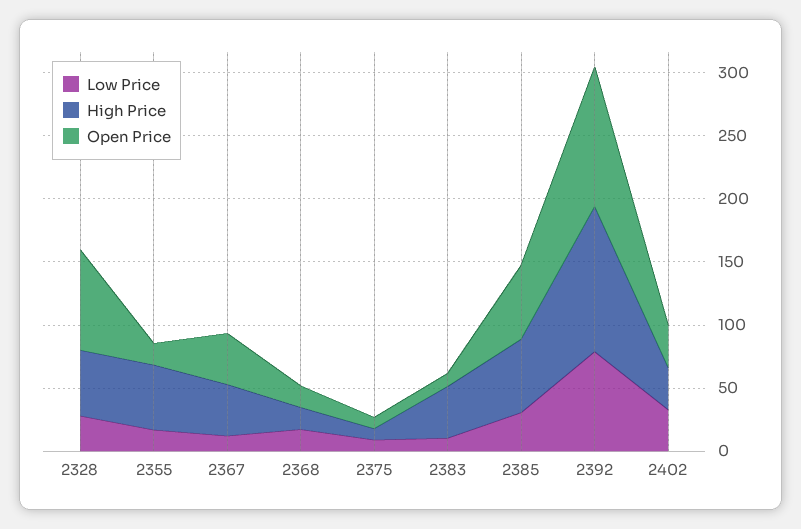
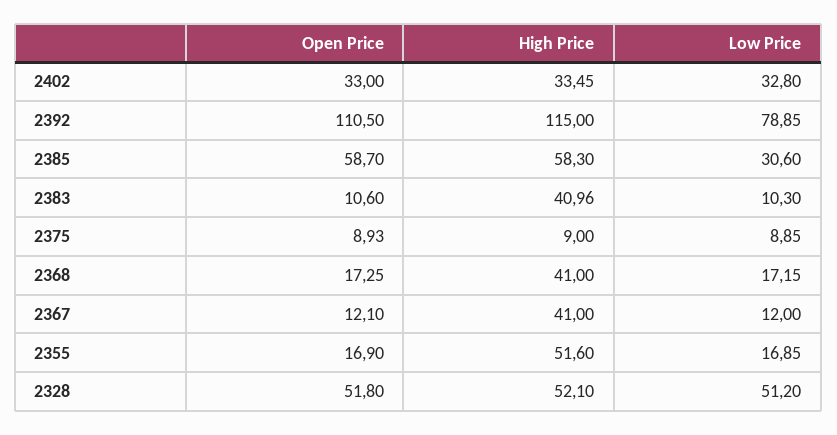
Low Price, 2328: 30 -> 51.2
Open Price, 2328: 80 -> 51.8
Open Price, 2367: 40 -> 12.1
High Price, 2368: 20 -> 41

